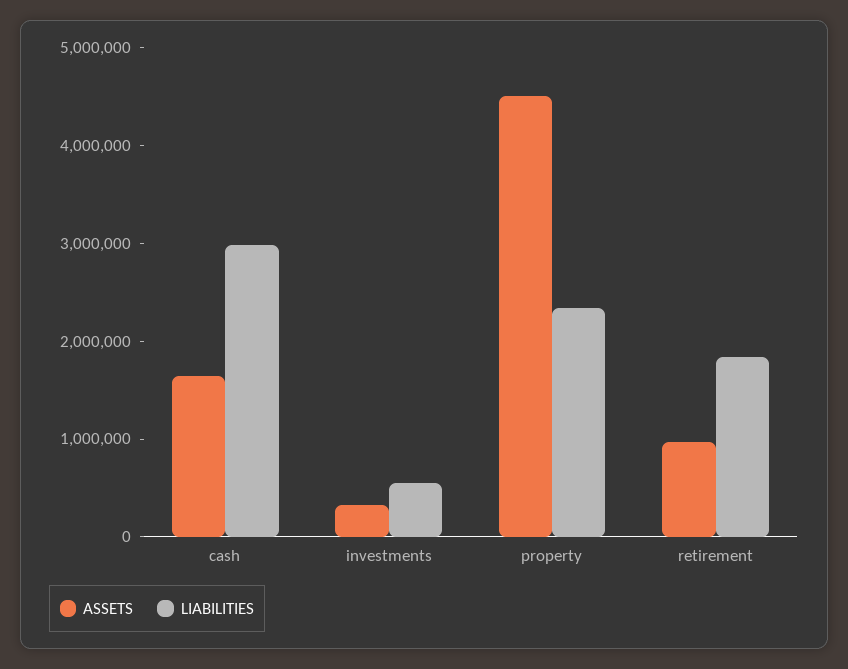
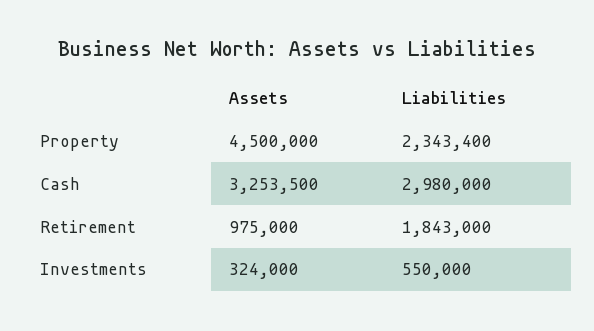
ASSETS, cash: 1600000 -> 3253500

